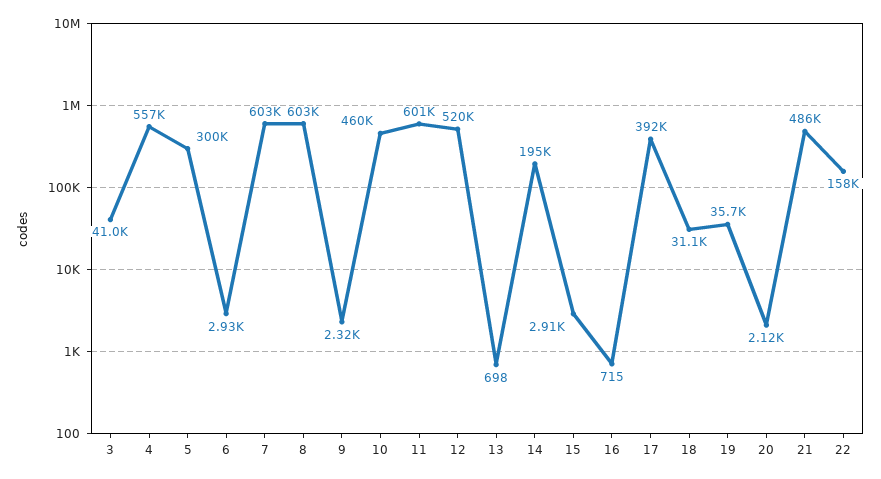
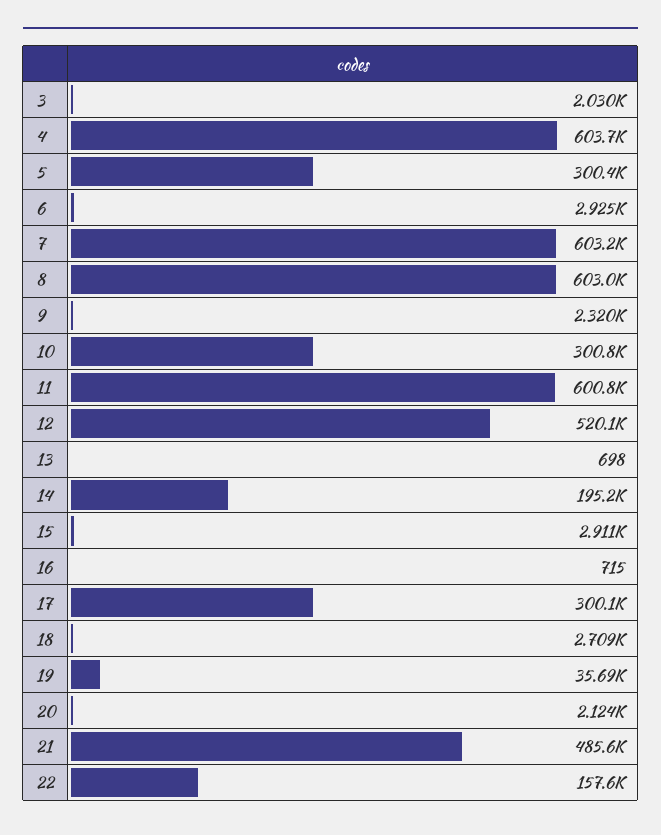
3: 41000 -> 2030
4: 557000 -> 603700
10: 460000 -> 300800
17: 392000 -> 300100
18: 31100 -> 2709

